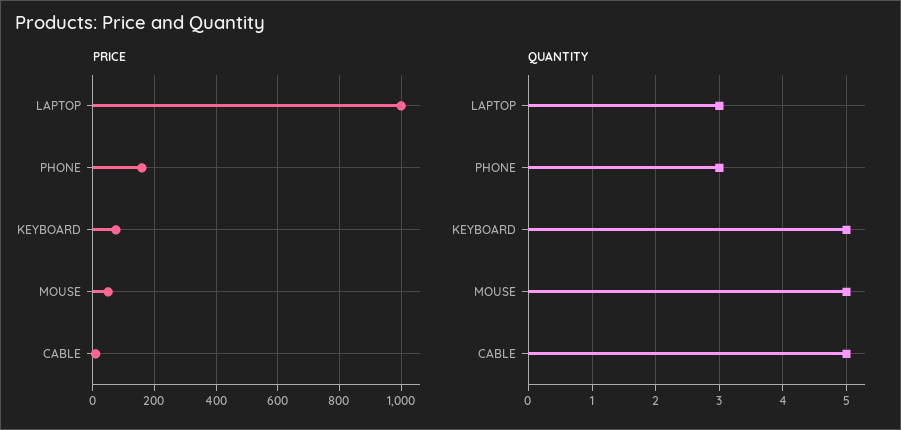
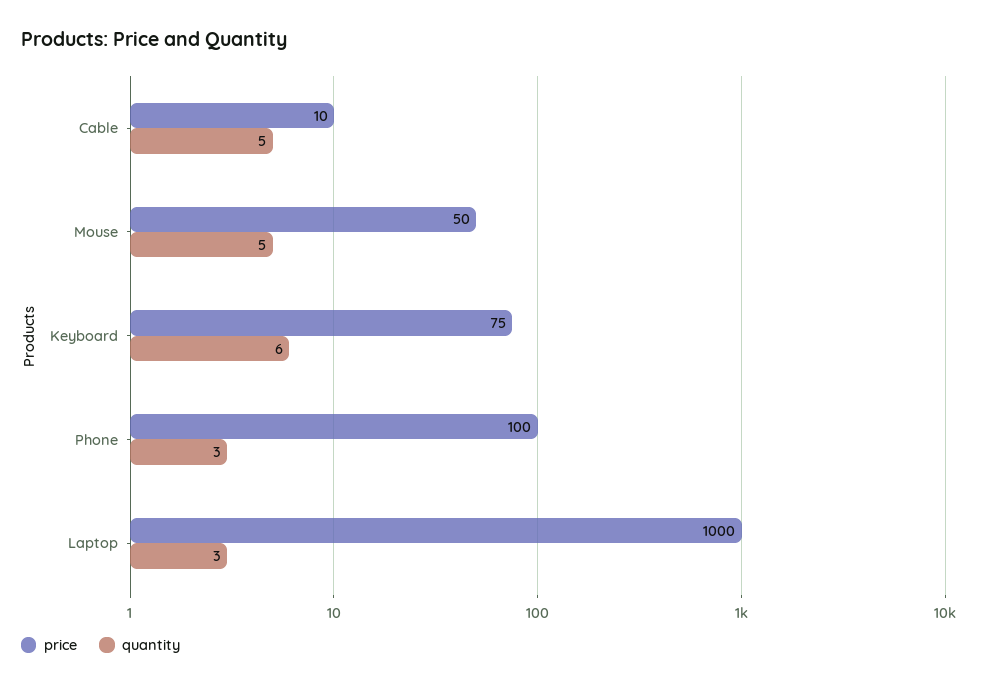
PRICE, PHONE: 160 -> 100
QUANTITY, KEYBOARD: 5 -> 6

